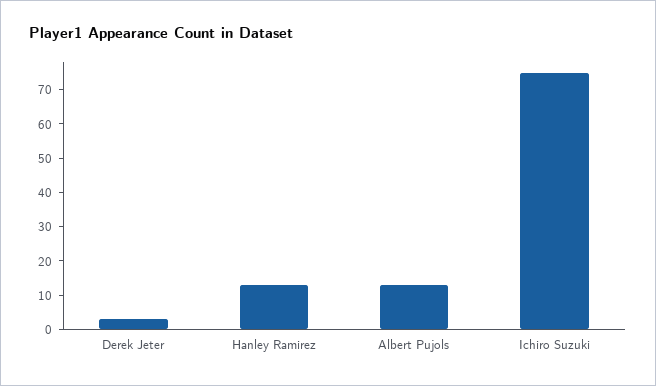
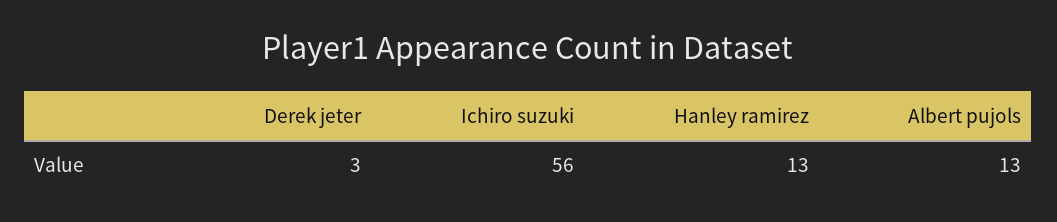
Ichiro Suzuki: 75 -> 56

